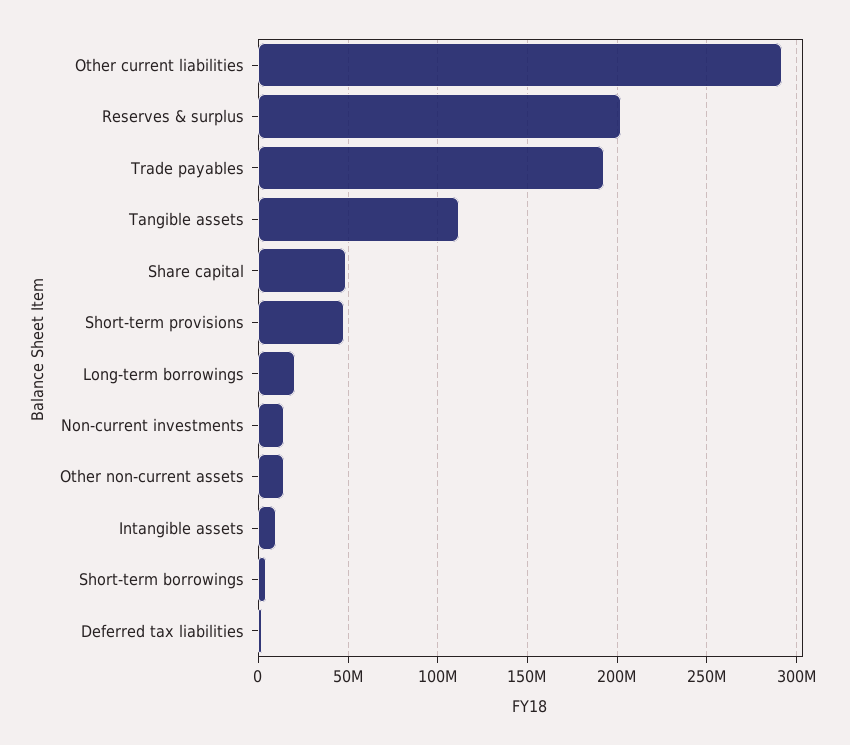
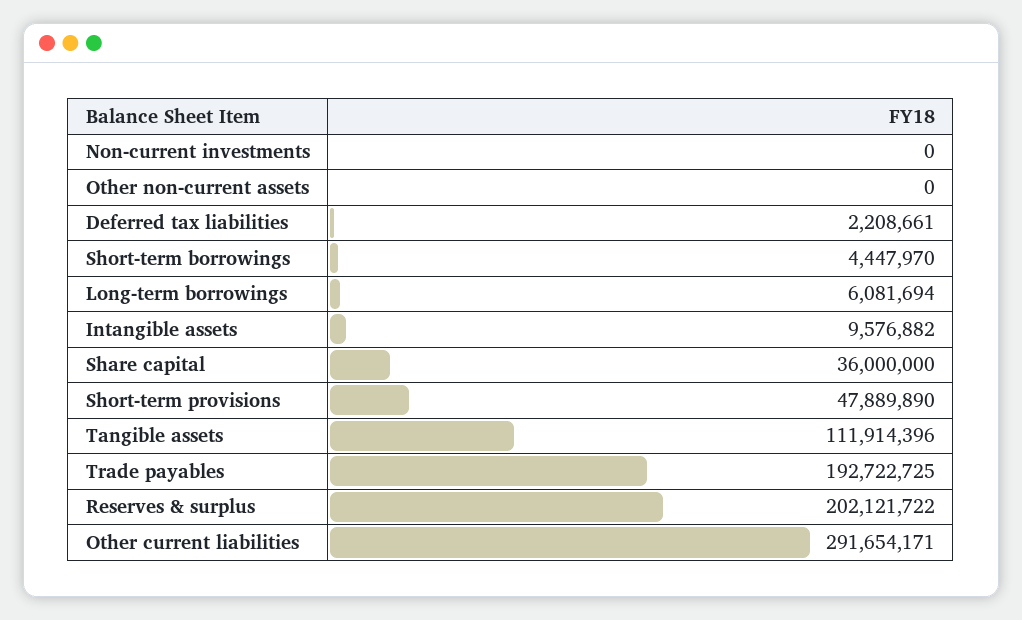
Share capital: 50000000 -> 36000000
Long-term borrowings: 20000000 -> 6081694
Non-current investments: 15000000 -> 0
Other non-current assets: 15000000 -> 0

